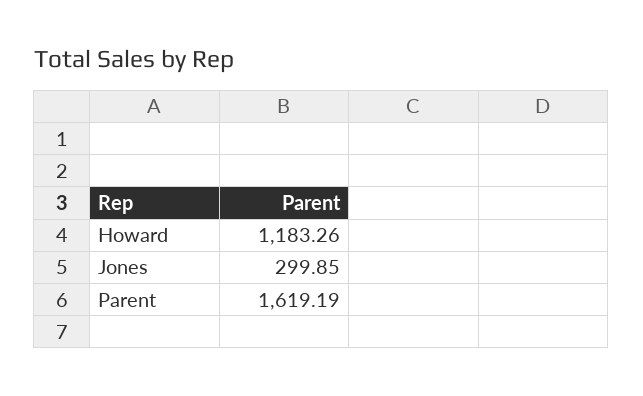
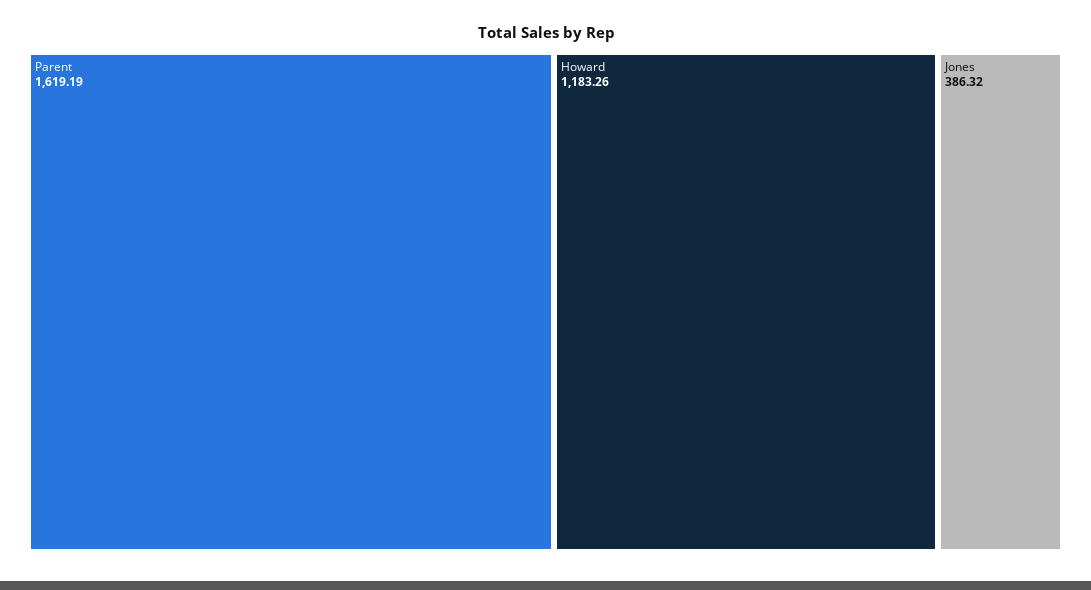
Jones: 299.85 -> 386.32

